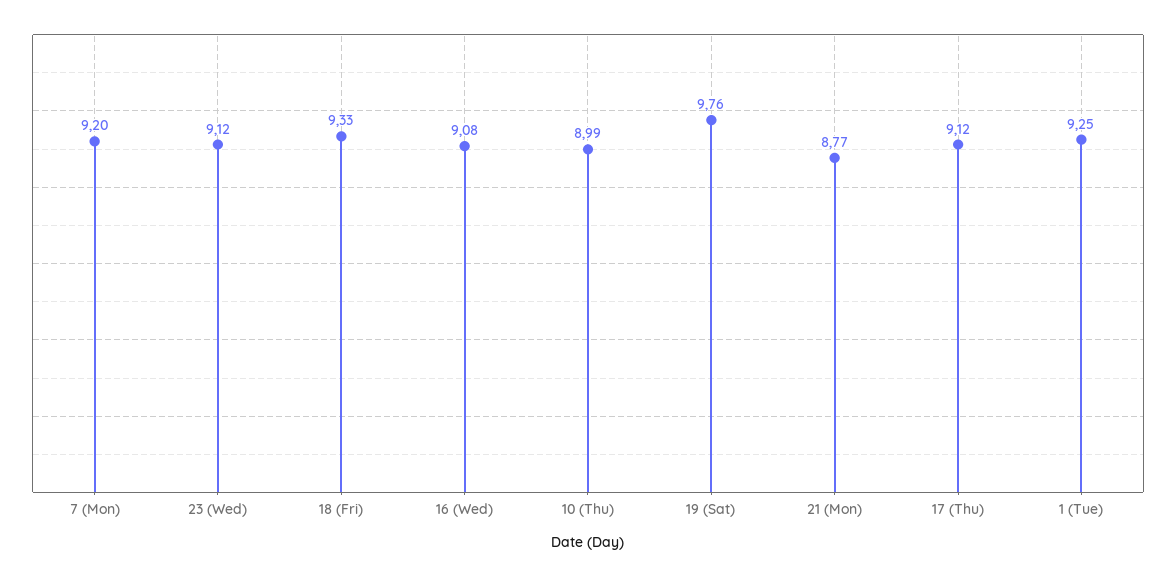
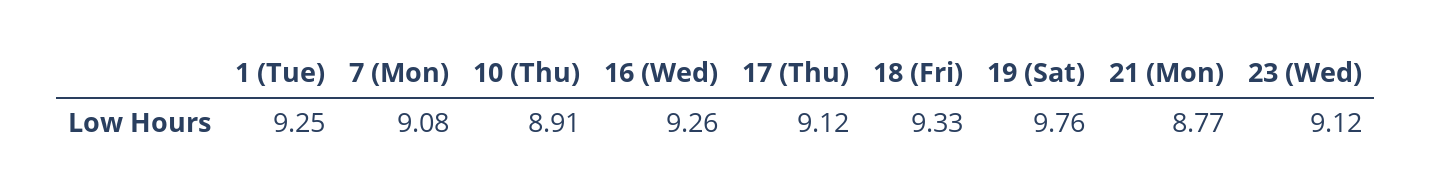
7 (Mon): 9.2 -> 9.08
16 (Wed): 9.08 -> 9.26
10 (Thu): 8.99 -> 8.91

